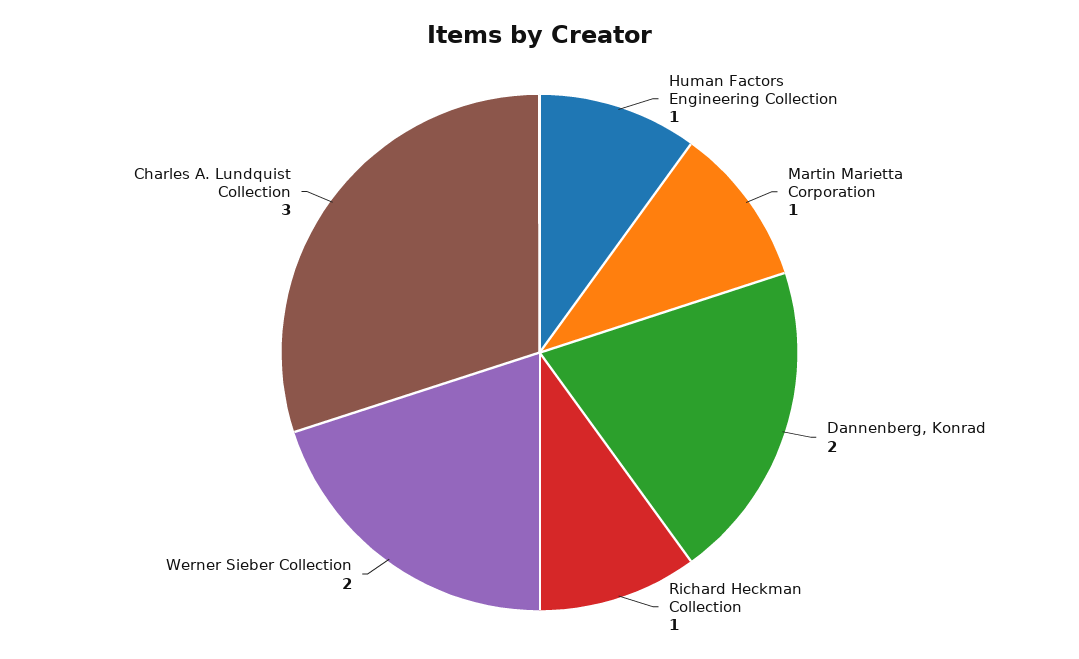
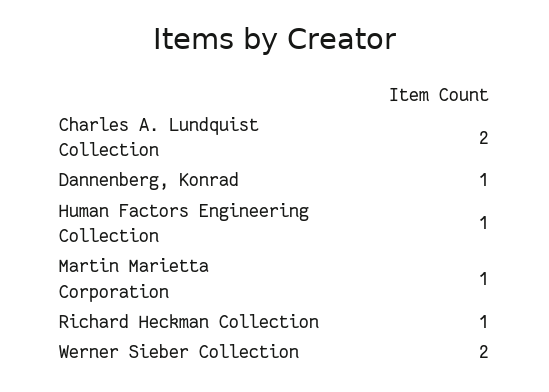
Dannenberg, Konrad: 2 -> 1
Charles A. Lundquist Collection: 3 -> 2

